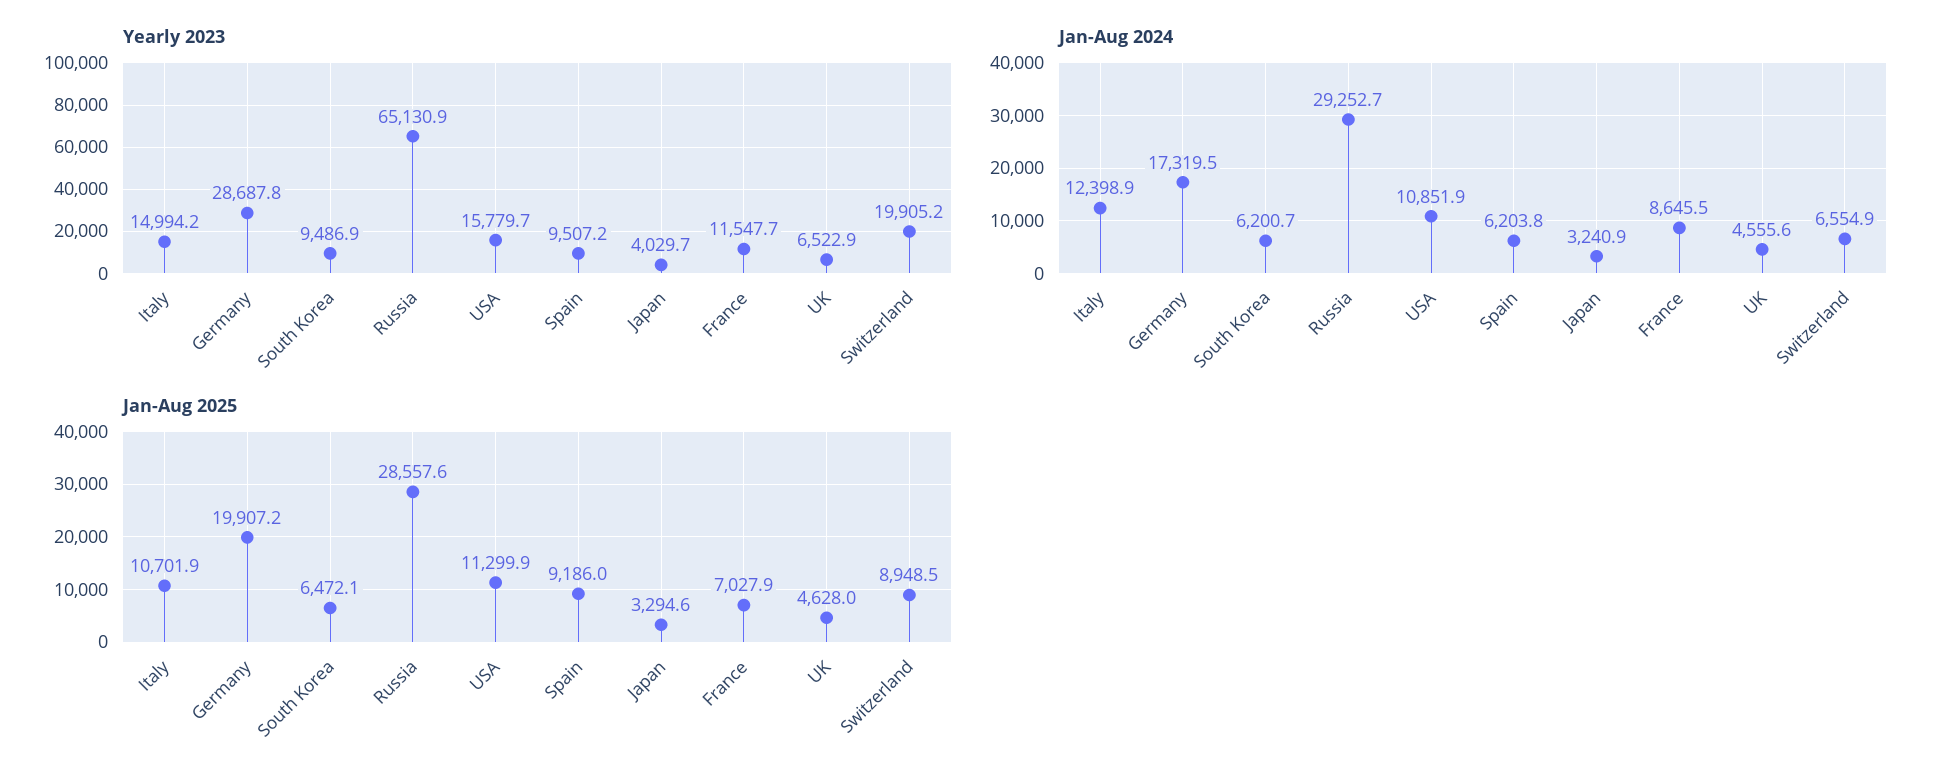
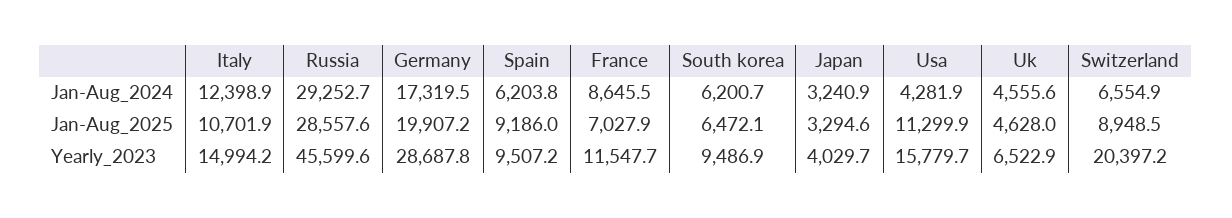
Yearly 2023, Russia: 65130.9 -> 45599.6
Yearly 2023, Switzerland: 19905.2 -> 20397.2
Jan-Aug 2024, USA: 10851.9 -> 4281.9

